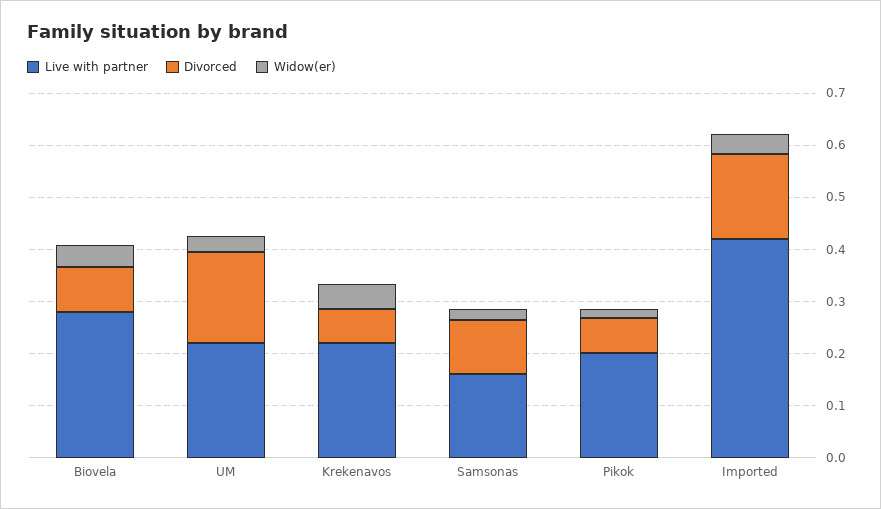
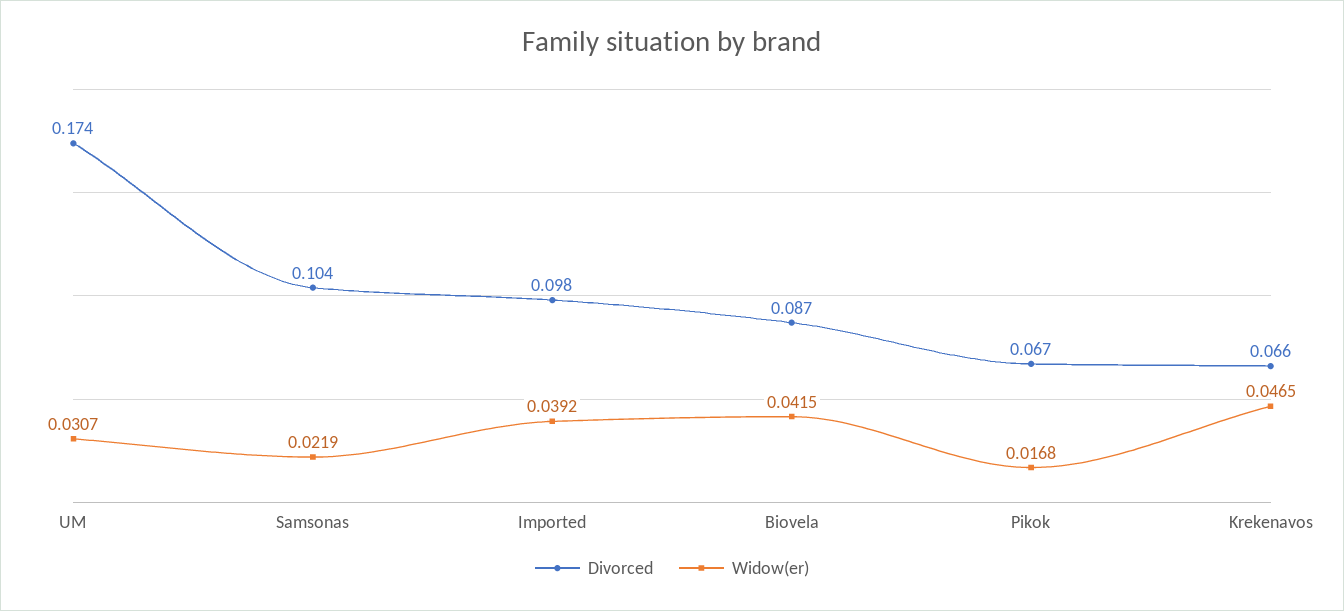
Live with partner, Biovela: 0.28 -> none
Live with partner, UM: 0.22 -> none
Live with partner, Krekenavos: 0.22 -> none
Live with partner, Samsonas: 0.16 -> none
Live with partner, Pikok: 0.2 -> none
Live with partner, Imported: 0.42 -> none
Divorced, Imported: 0.16 -> 0.098

